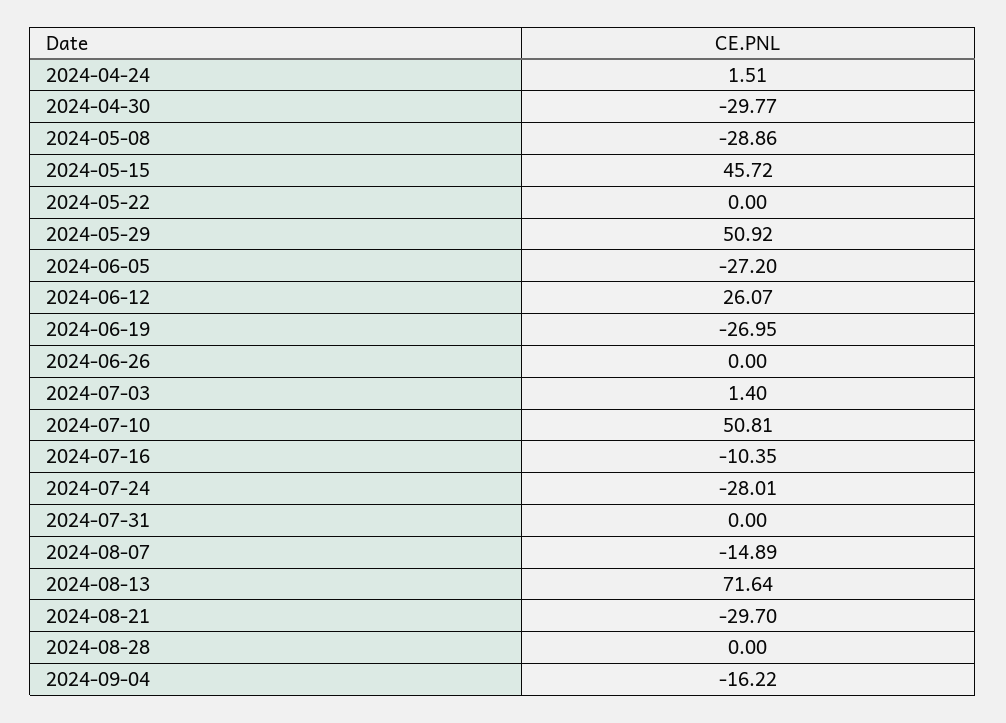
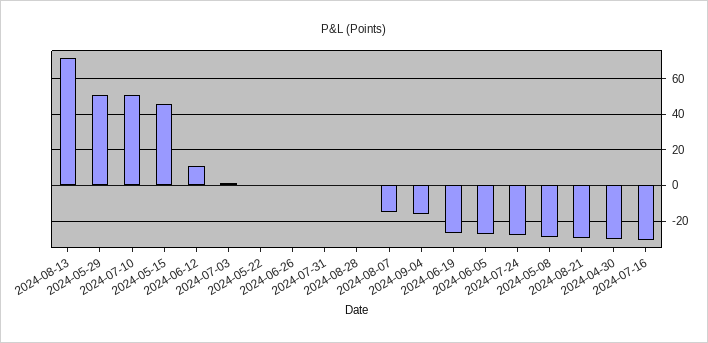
2024-04-24: 1.51 -> none
2024-06-12: 26.07 -> 10
2024-07-16: -10.35 -> -30

